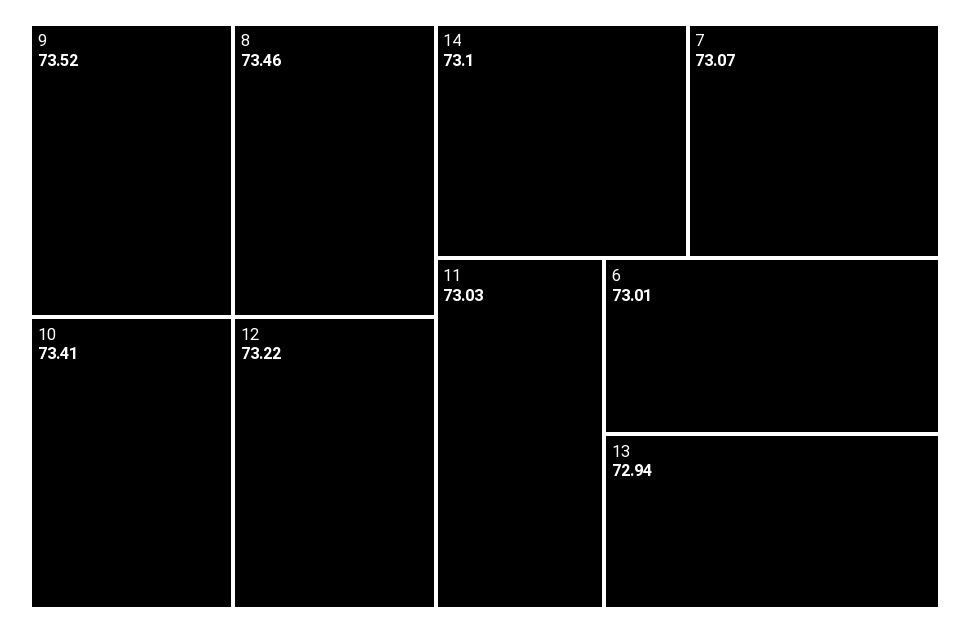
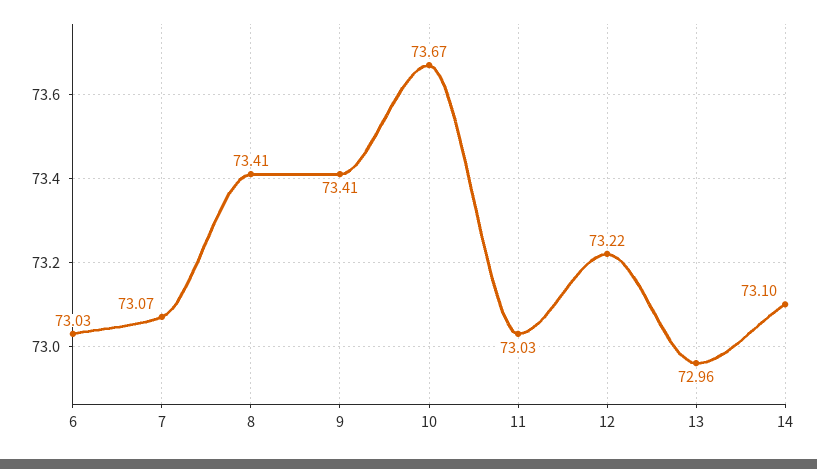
9: 73.52 -> 73.41
8: 73.46 -> 73.41
10: 73.41 -> 73.67
6: 73.01 -> 73.03
13: 72.94 -> 72.96

